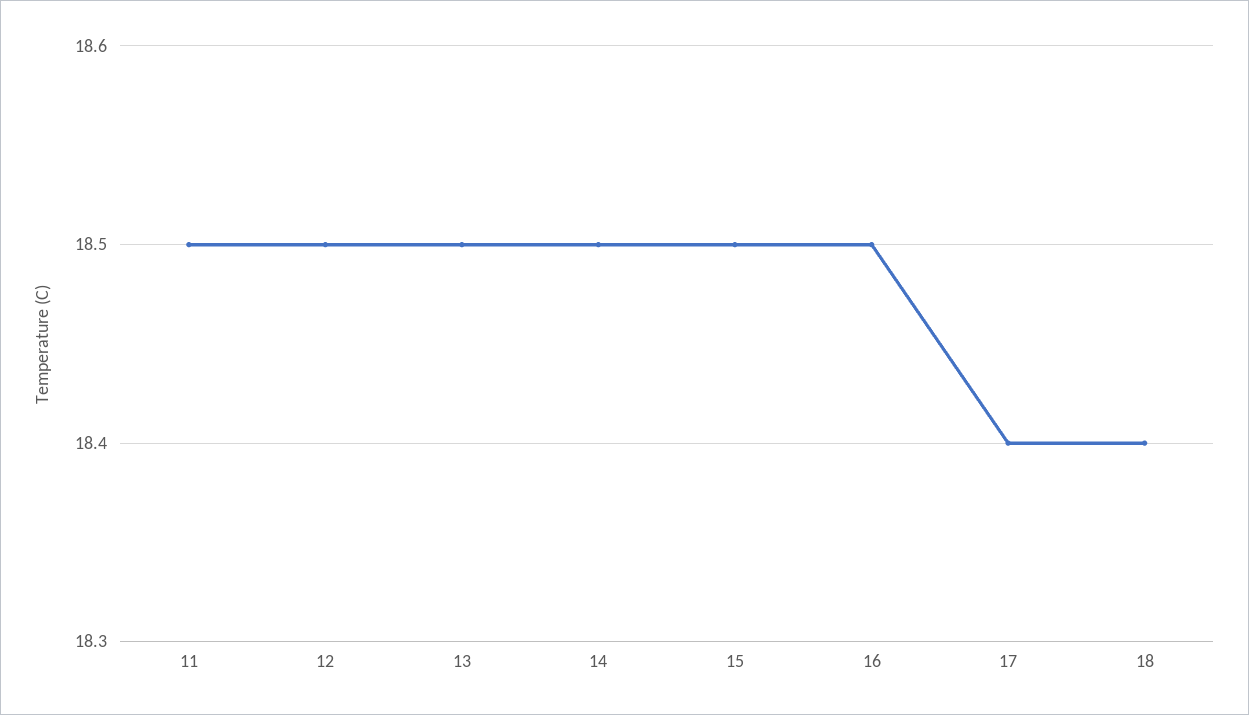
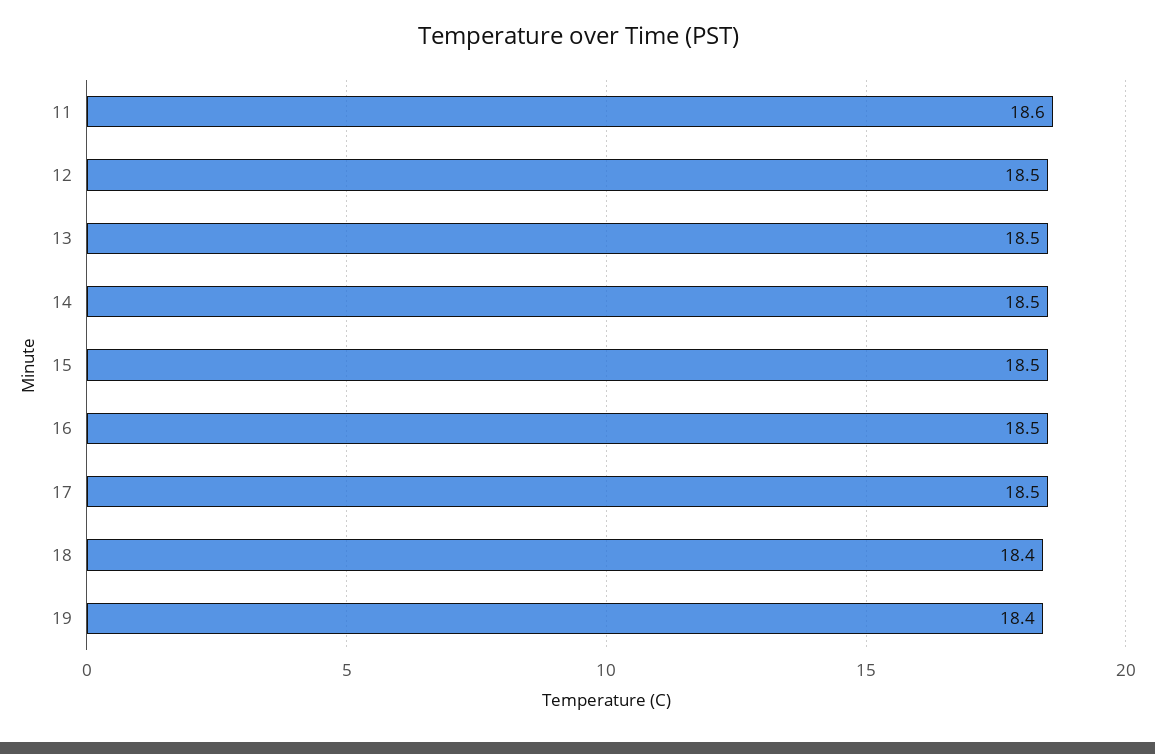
11: 18.5 -> 18.6
17: 18.4 -> 18.5
19: none -> 18.4

